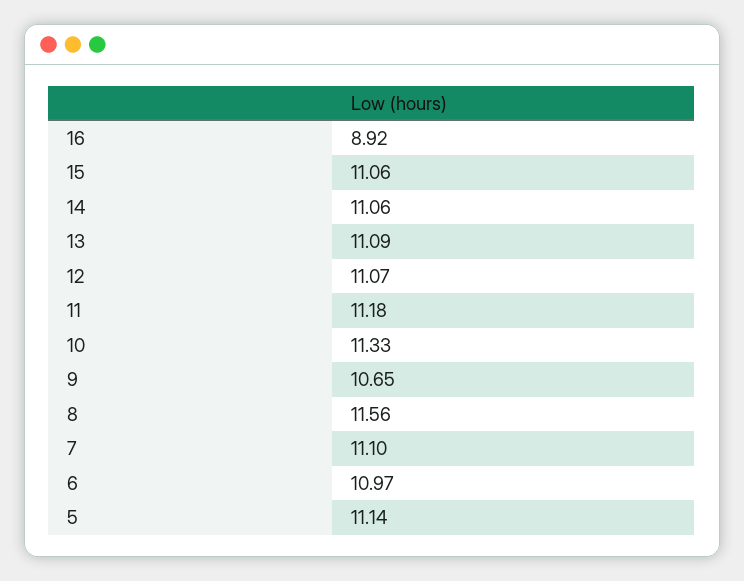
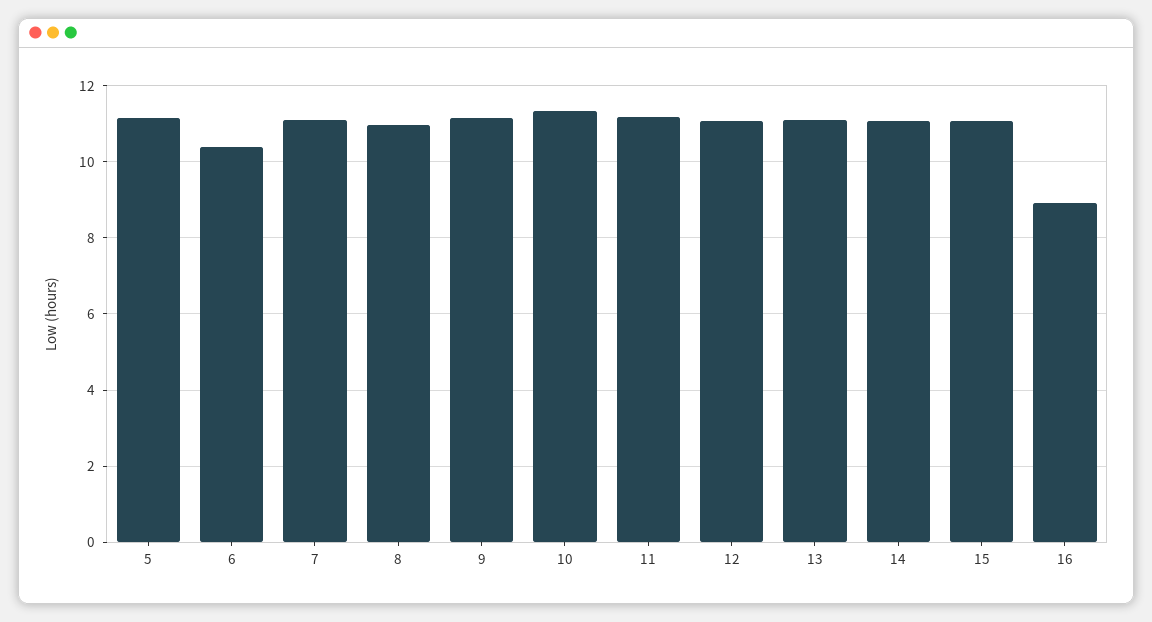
9: 10.65 -> 11.2
8: 11.56 -> 11
6: 10.97 -> 10.4

